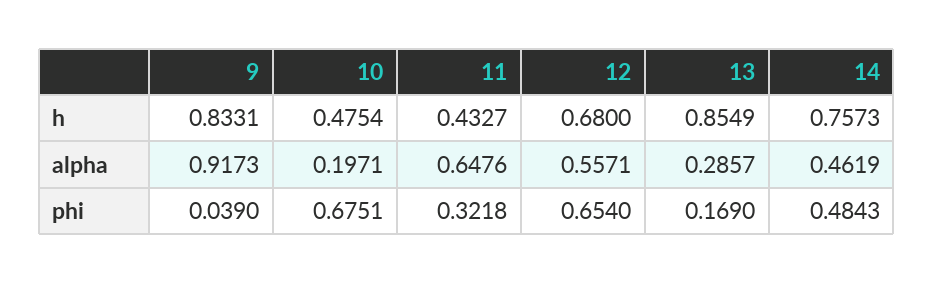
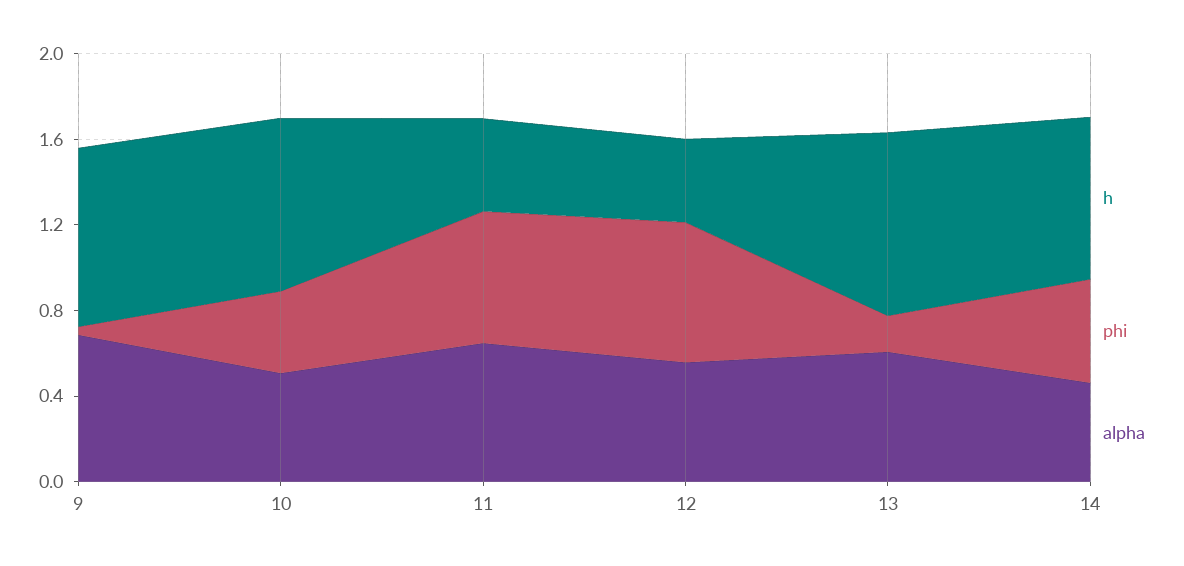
h, 10: 0.4754 -> 0.8
h, 12: 0.68 -> 0.4
alpha, 9: 0.9173 -> 0.7
alpha, 10: 0.1971 -> 0.5
alpha, 13: 0.2857 -> 0.6
phi, 10: 0.6751 -> 0.4
phi, 11: 0.3218 -> 0.6

